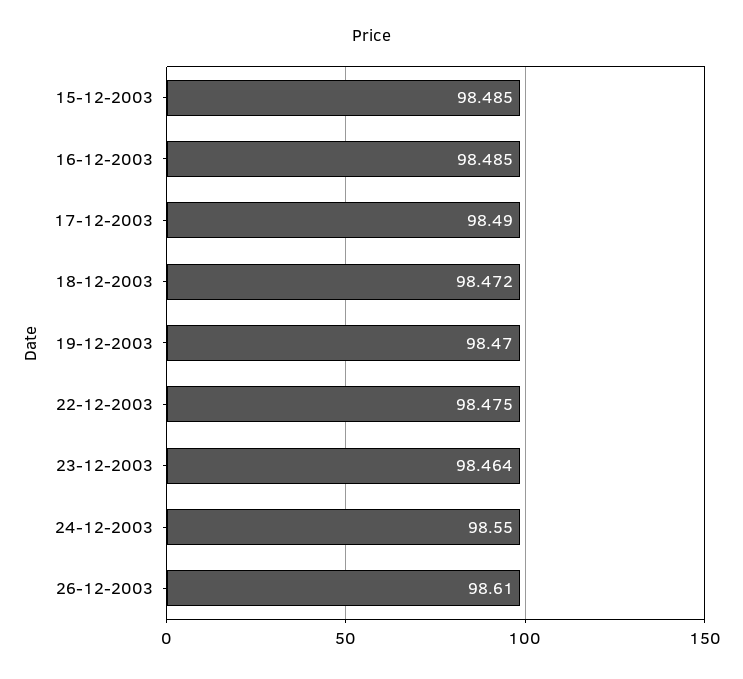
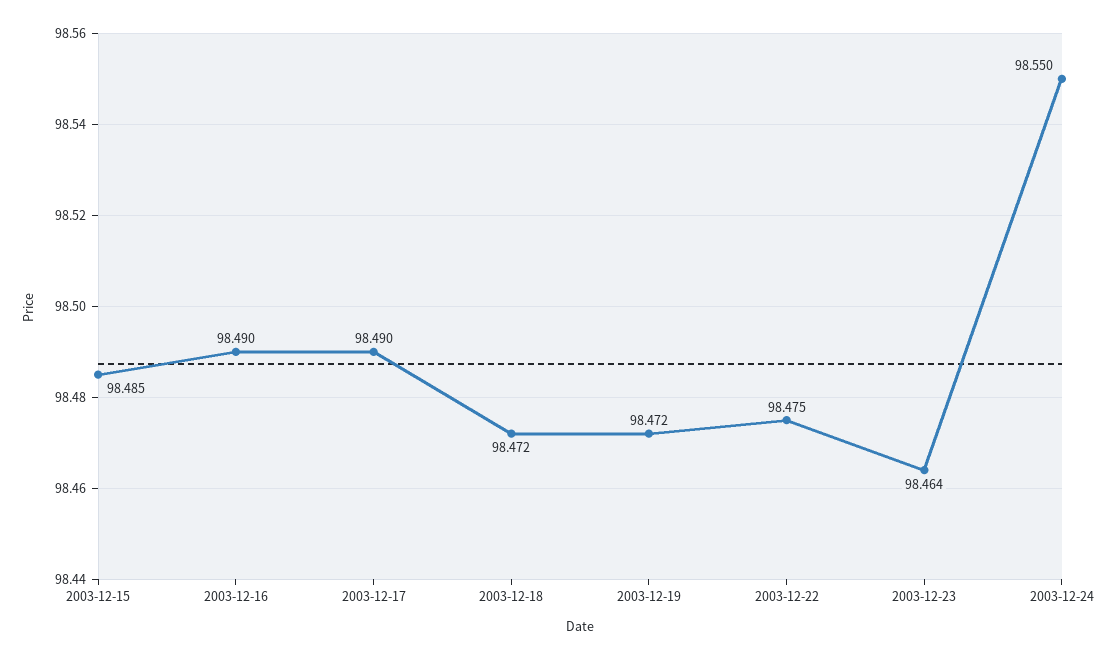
16-12-2003: 98.485 -> 98.49
19-12-2003: 98.47 -> 98.472
26-12-2003: 98.61 -> none

